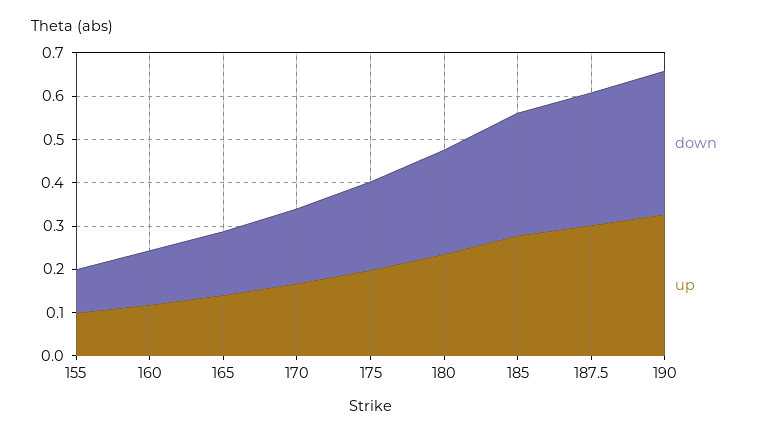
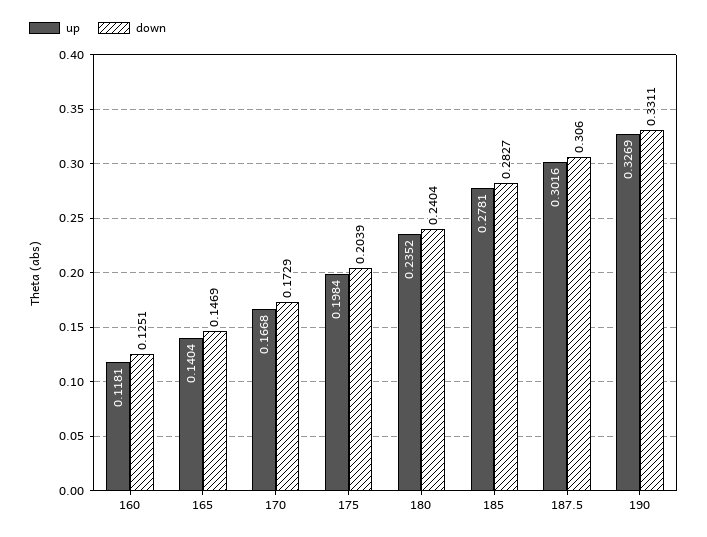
down, 155: 0.1 -> none
up, 155: 0.1 -> none

